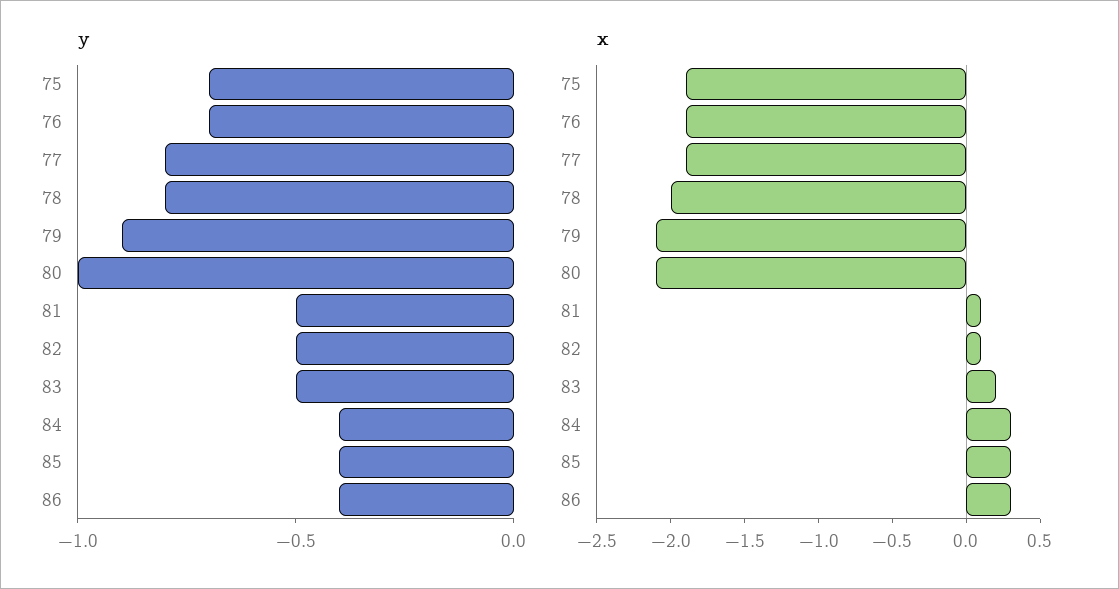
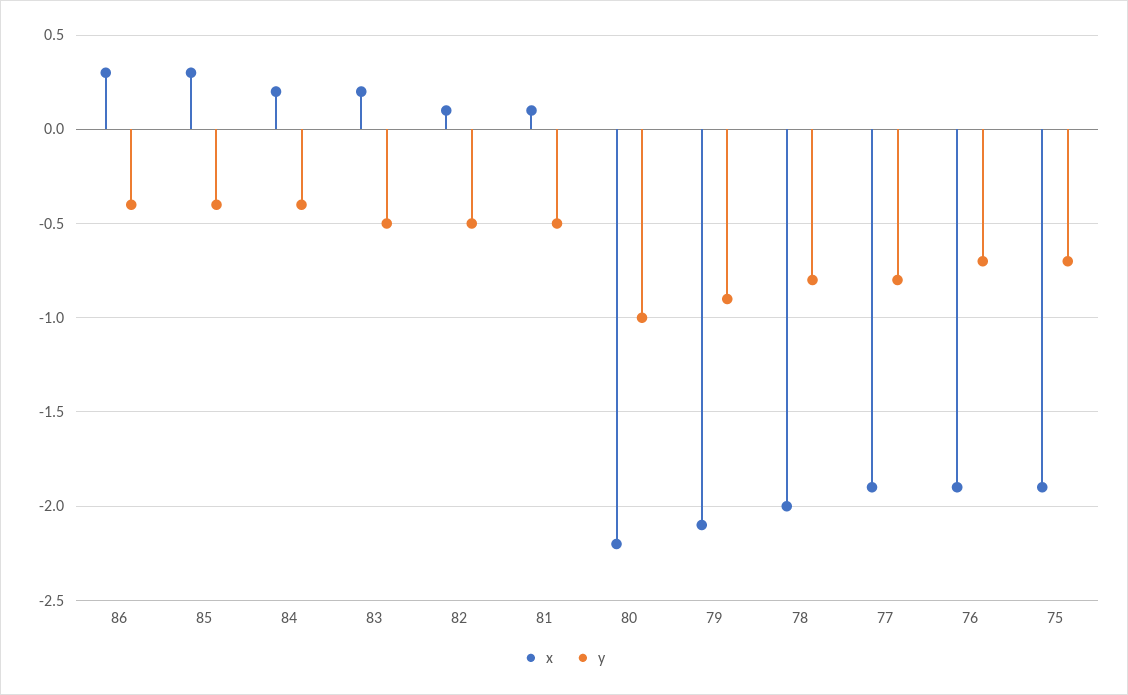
x, 80: -2.1 -> -2.2
x, 84: 0.3 -> 0.2

